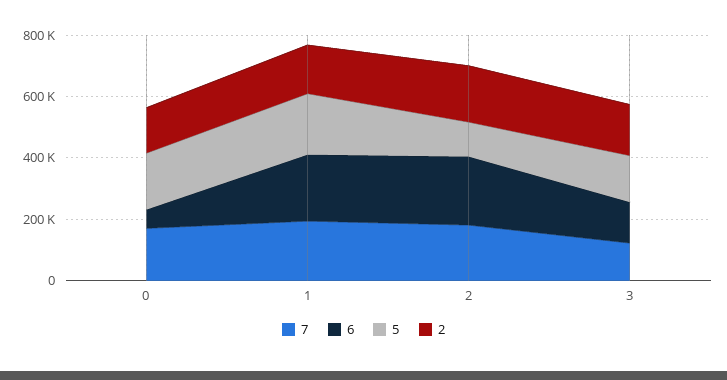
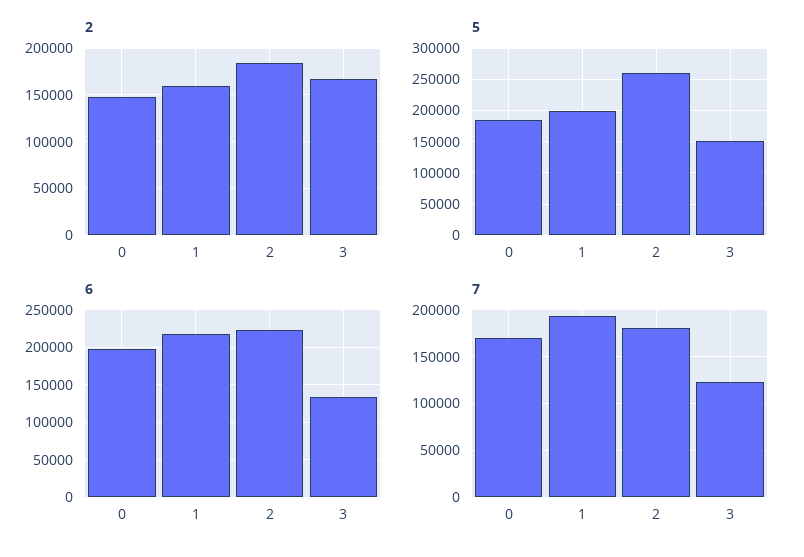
6, 0: 50000 -> 200000
5, 2: 100000 -> 260000

